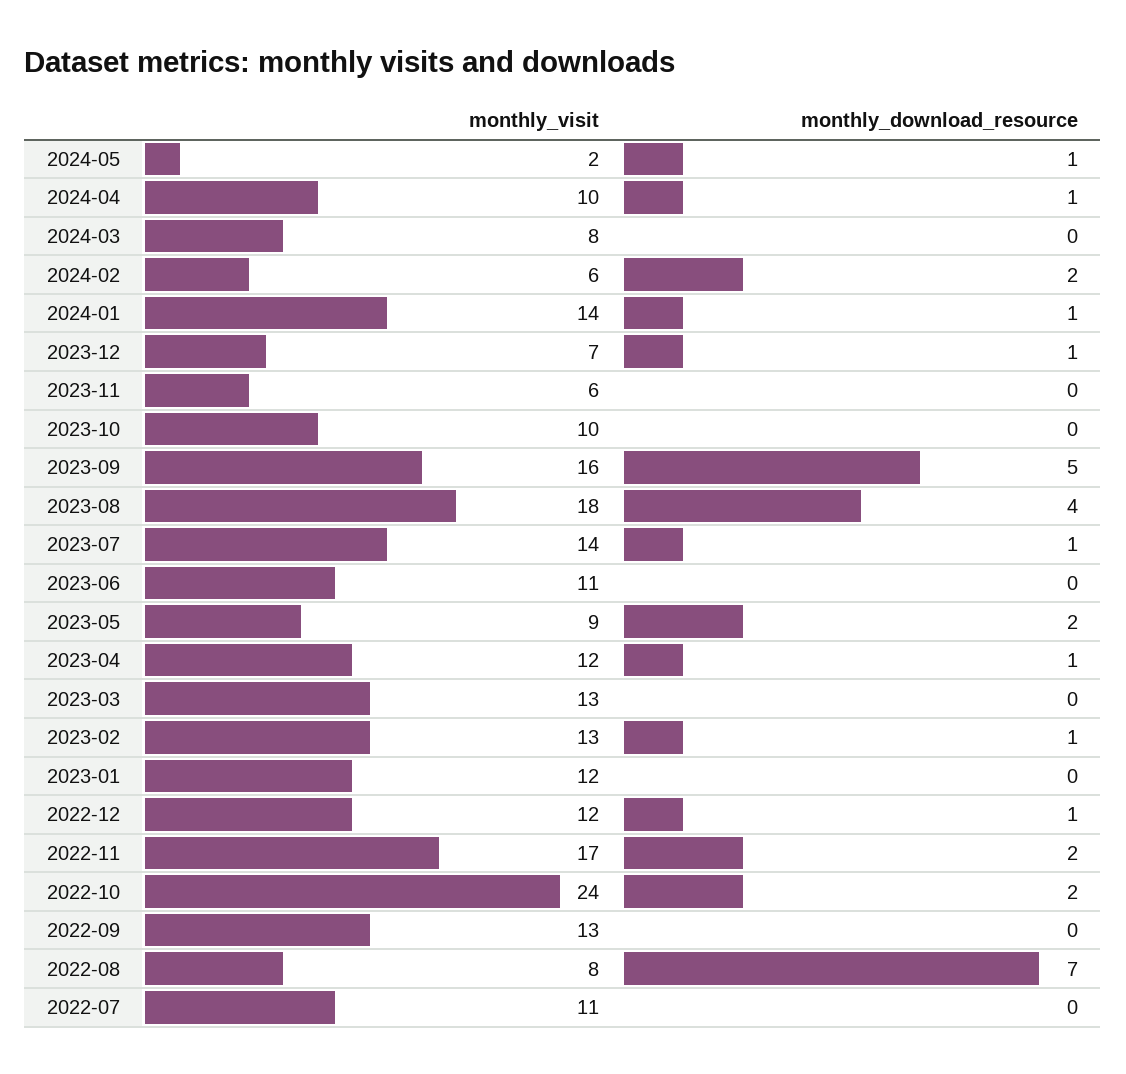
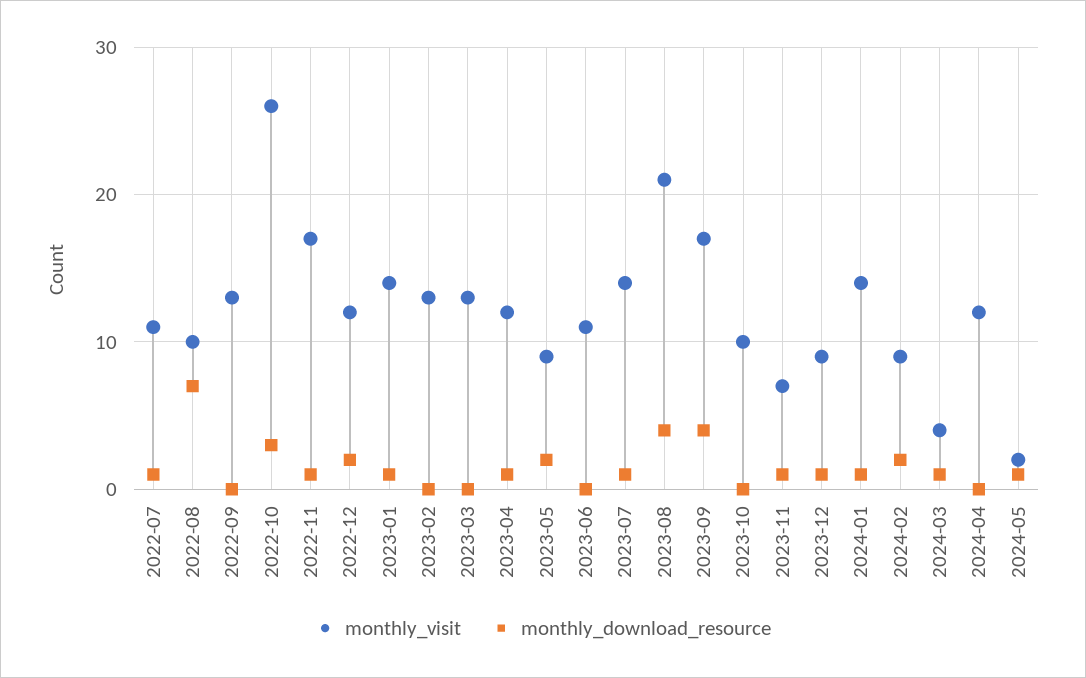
monthly_visit, 2024-04: 10 -> 12
monthly_download_resource, 2024-04: 1 -> 0
monthly_visit, 2024-03: 8 -> 4
monthly_download_resource, 2024-03: 0 -> 1
monthly_visit, 2024-02: 6 -> 9
monthly_visit, 2023-12: 7 -> 9
monthly_visit, 2023-11: 6 -> 7
monthly_download_resource, 2023-11: 0 -> 1
monthly_visit, 2023-09: 16 -> 17
monthly_download_resource, 2023-09: 5 -> 4
monthly_visit, 2023-08: 18 -> 21
monthly_download_resource, 2023-02: 1 -> 0
monthly_visit, 2023-01: 12 -> 14
monthly_download_resource, 2023-01: 0 -> 1
monthly_download_resource, 2022-12: 1 -> 2
monthly_download_resource, 2022-11: 2 -> 1
monthly_visit, 2022-10: 24 -> 26
monthly_download_resource, 2022-10: 2 -> 3
monthly_visit, 2022-08: 8 -> 10
monthly_download_resource, 2022-07: 0 -> 1

